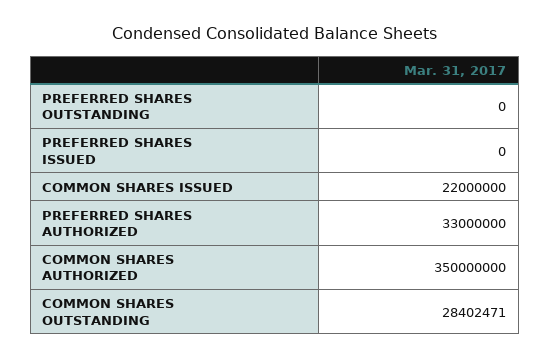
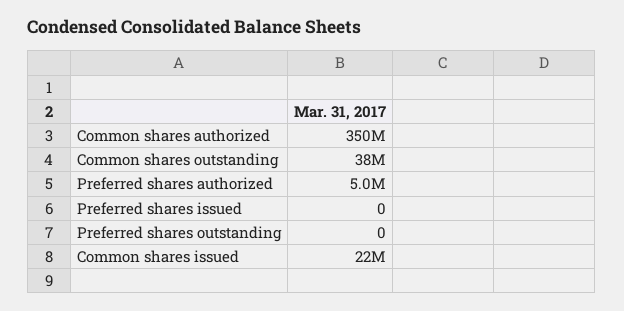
PREFERRED SHARES AUTHORIZED: 33000000 -> 5000000
COMMON SHARES OUTSTANDING: 28402471 -> 38000000

